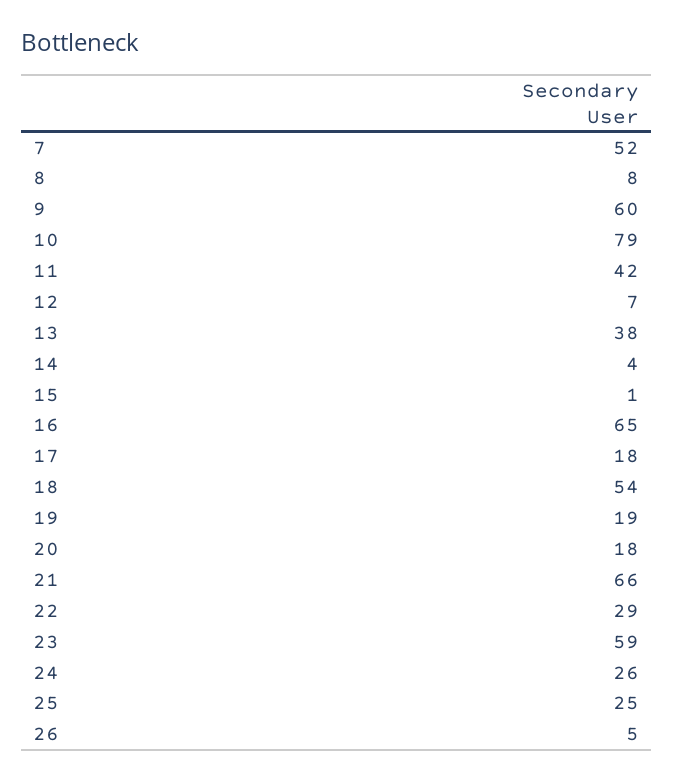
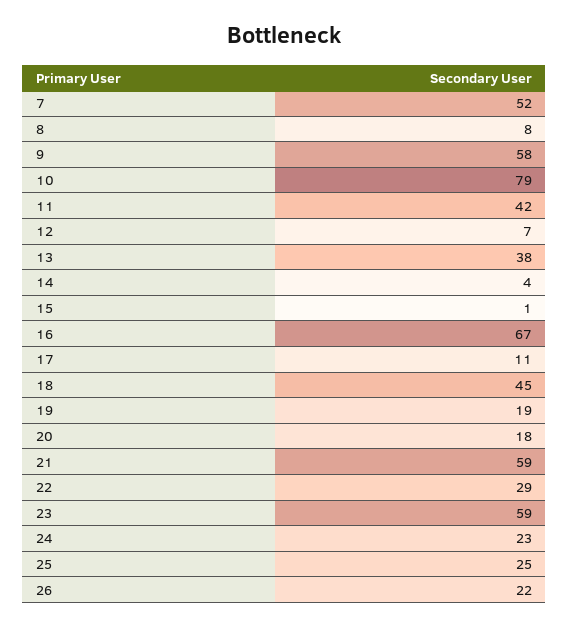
9: 60 -> 58
16: 65 -> 67
17: 18 -> 11
18: 54 -> 45
21: 66 -> 59
24: 26 -> 23
26: 5 -> 22

